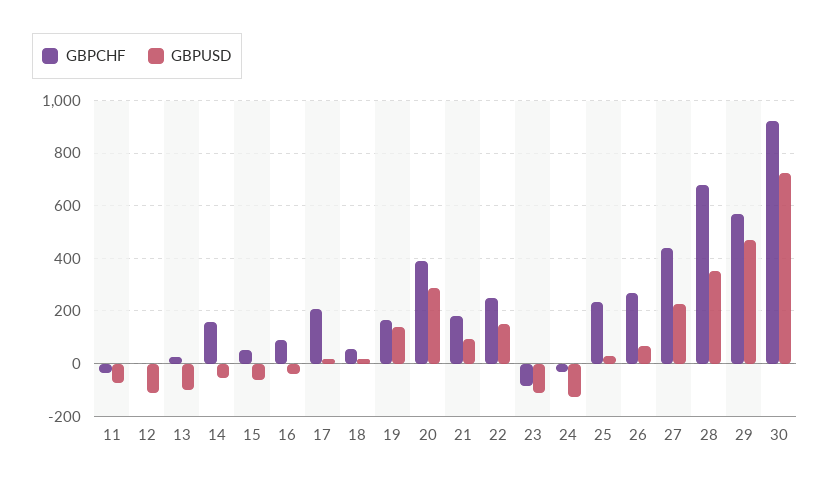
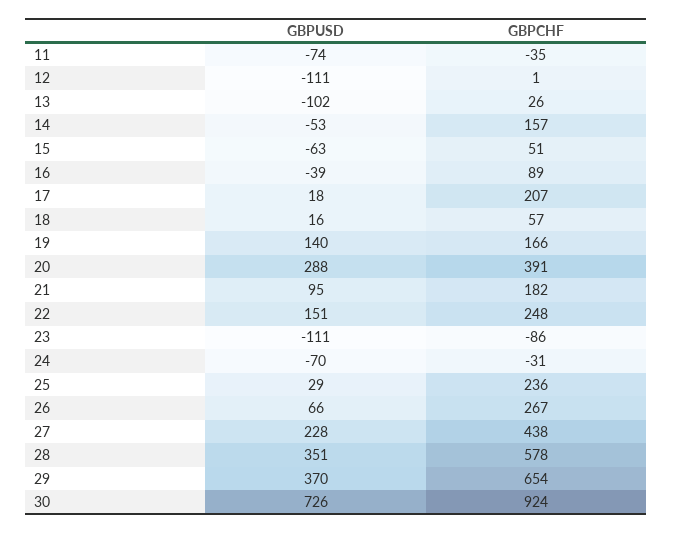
GBPUSD, 24: -125 -> -70
GBPCHF, 28: 675 -> 578
GBPCHF, 29: 575 -> 654
GBPUSD, 29: 475 -> 370

